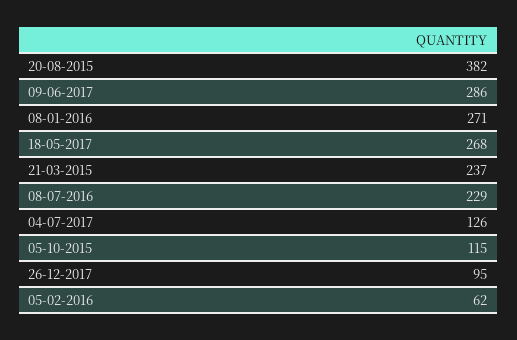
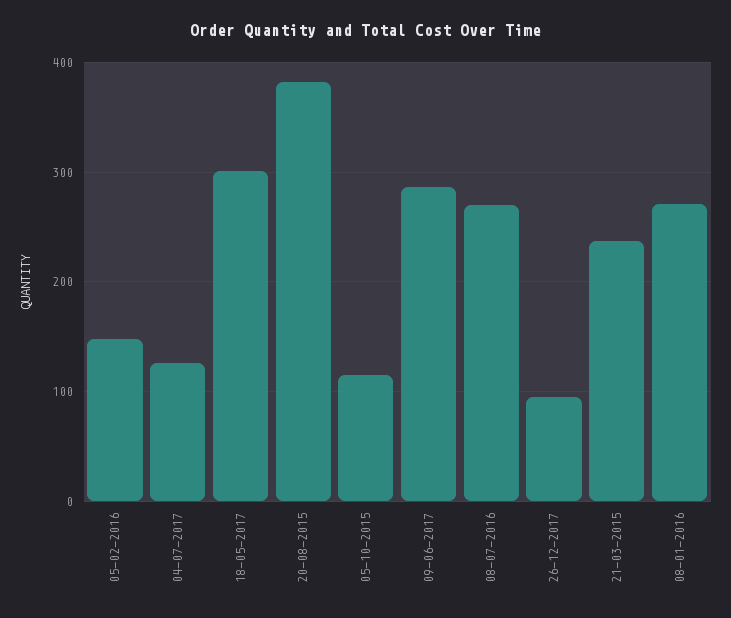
18-05-2017: 268 -> 300
08-07-2016: 229 -> 270
05-02-2016: 62 -> 150

